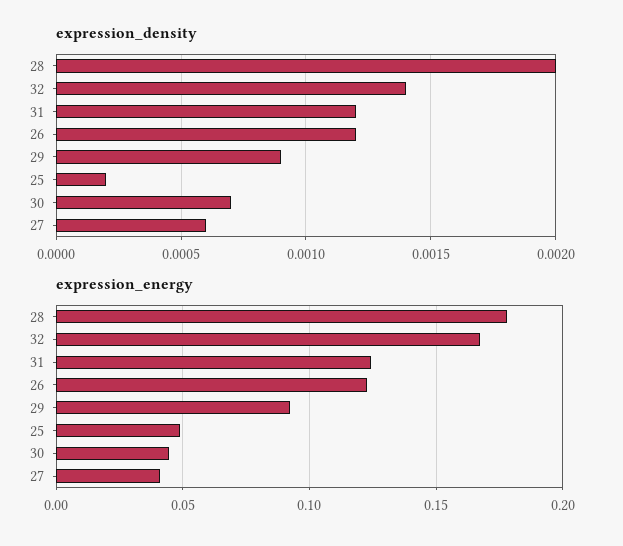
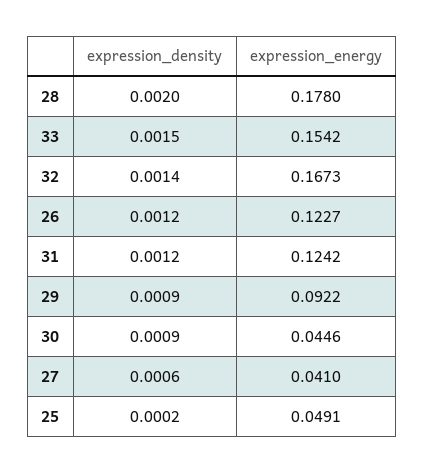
expression_density, 30: 0.0007 -> 0.0009
expression_density, 33: none -> 0.0015
expression_energy, 33: none -> 0.1542

